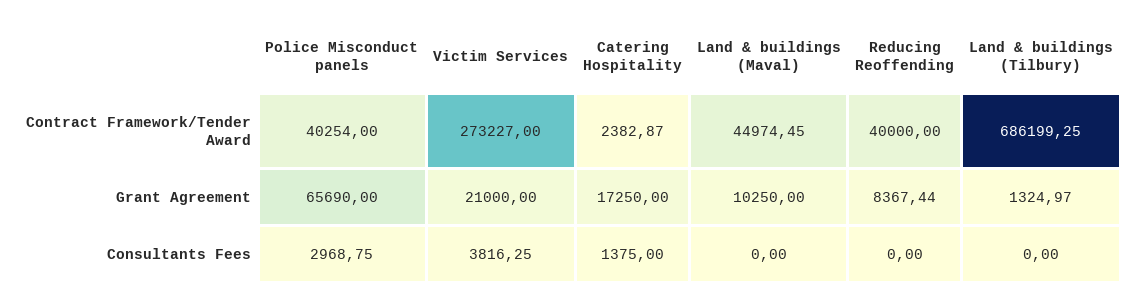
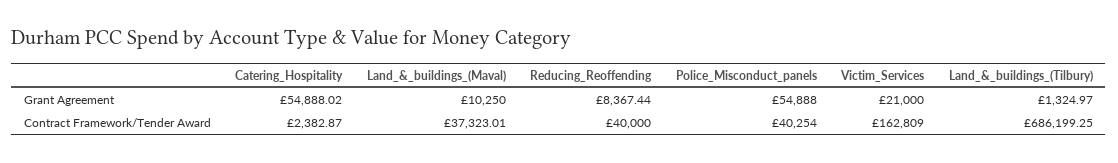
Victim Services, Contract Framework/Tender Award: 273227 -> 162809
Land & buildings (Maval), Contract Framework/Tender Award: 44974.45 -> 37323.01
Police Misconduct panels, Grant Agreement: 65690 -> 54888
Catering Hospitality, Grant Agreement: 17250 -> 54888.02
Police Misconduct panels, Consultants Fees: 2968.75 -> none
Victim Services, Consultants Fees: 3816.25 -> none
Catering Hospitality, Consultants Fees: 1375 -> none
Land & buildings (Maval), Consultants Fees: 0 -> none
Reducing Reoffending, Consultants Fees: 0 -> none
Land & buildings (Tilbury), Consultants Fees: 0 -> none

